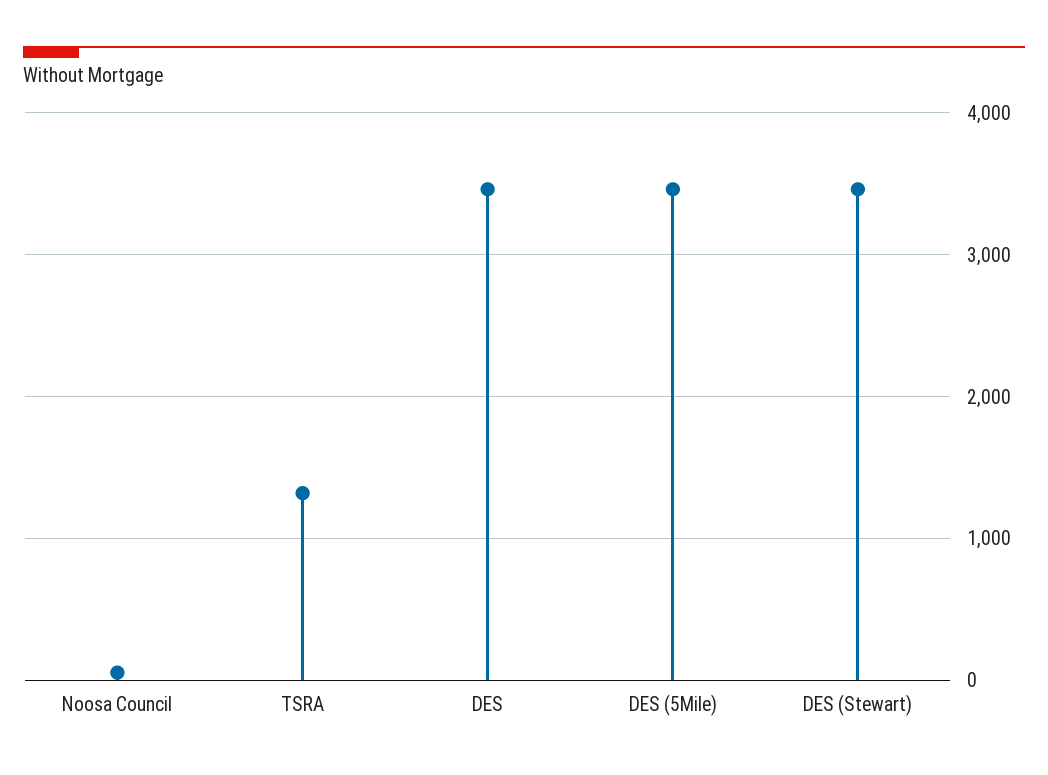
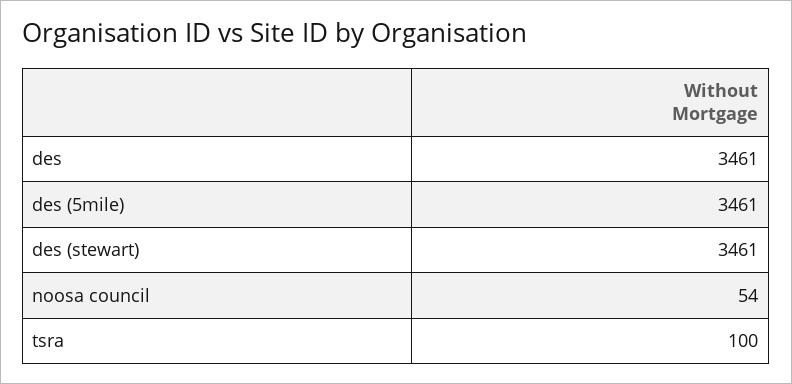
TSRA: 1300 -> 100

